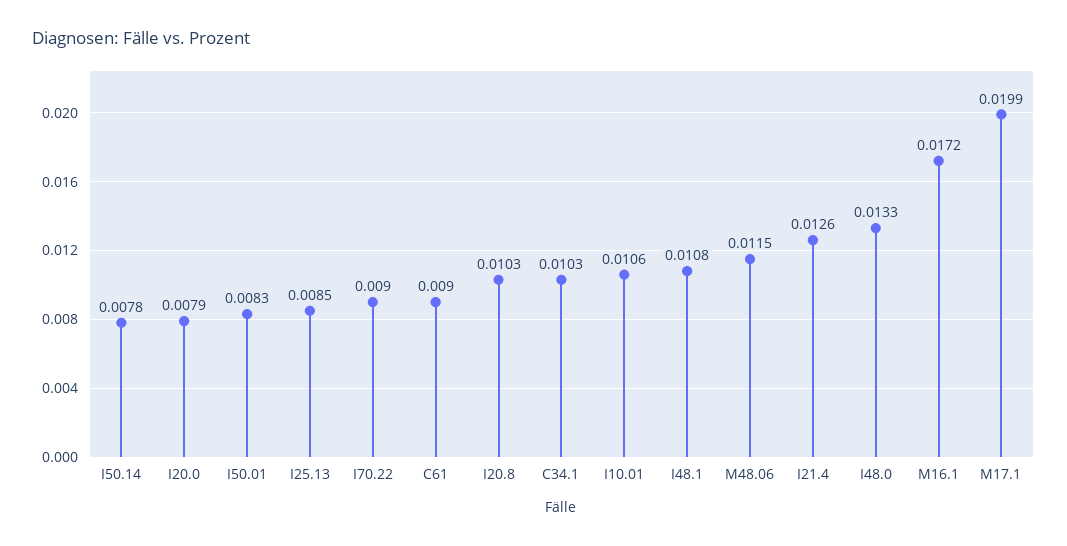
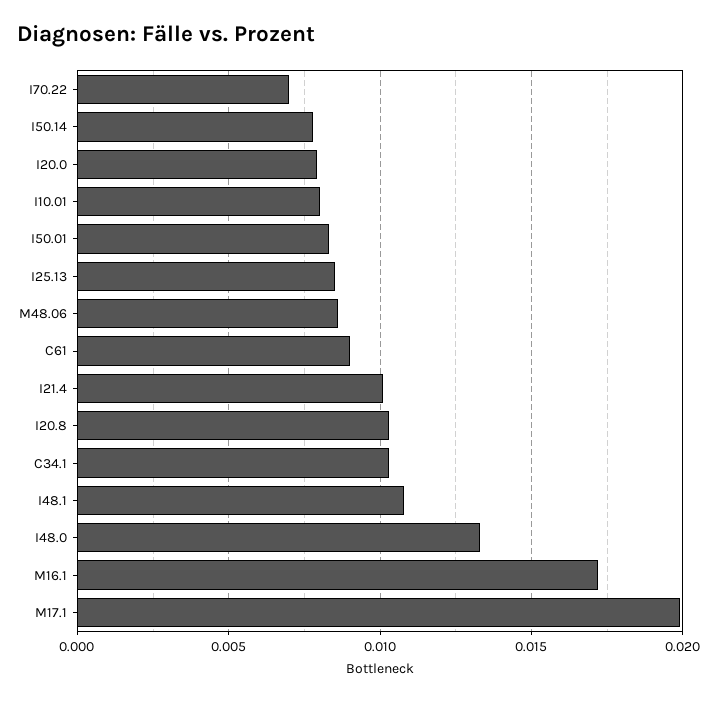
I70.22: 0.009 -> 0.007
I10.01: 0.0106 -> 0.008
M48.06: 0.0115 -> 0.0085
I21.4: 0.0126 -> 0.01

